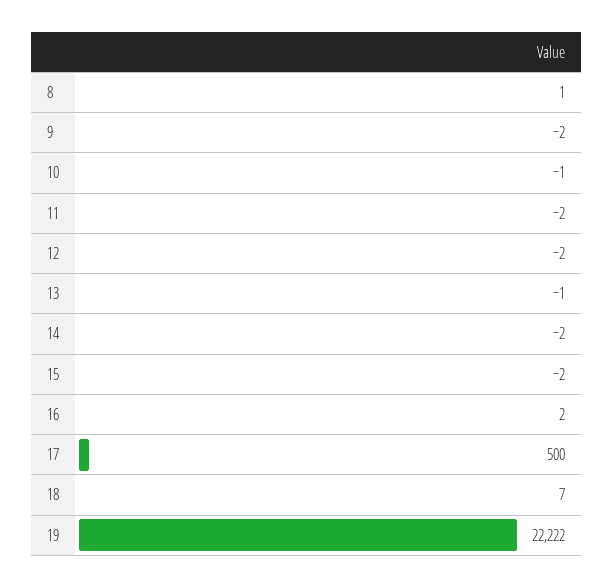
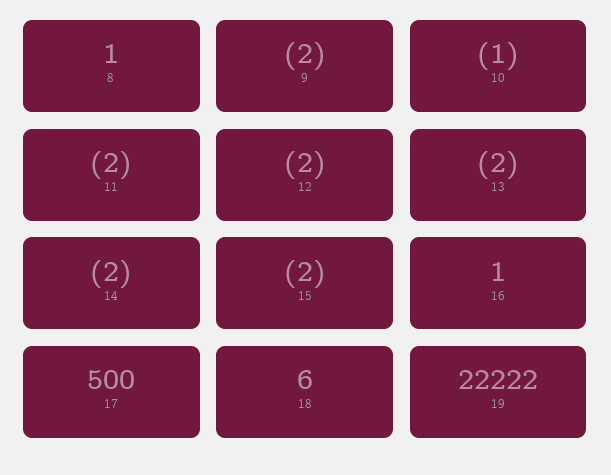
13: -1 -> -2
16: 2 -> 1
18: 7 -> 6

